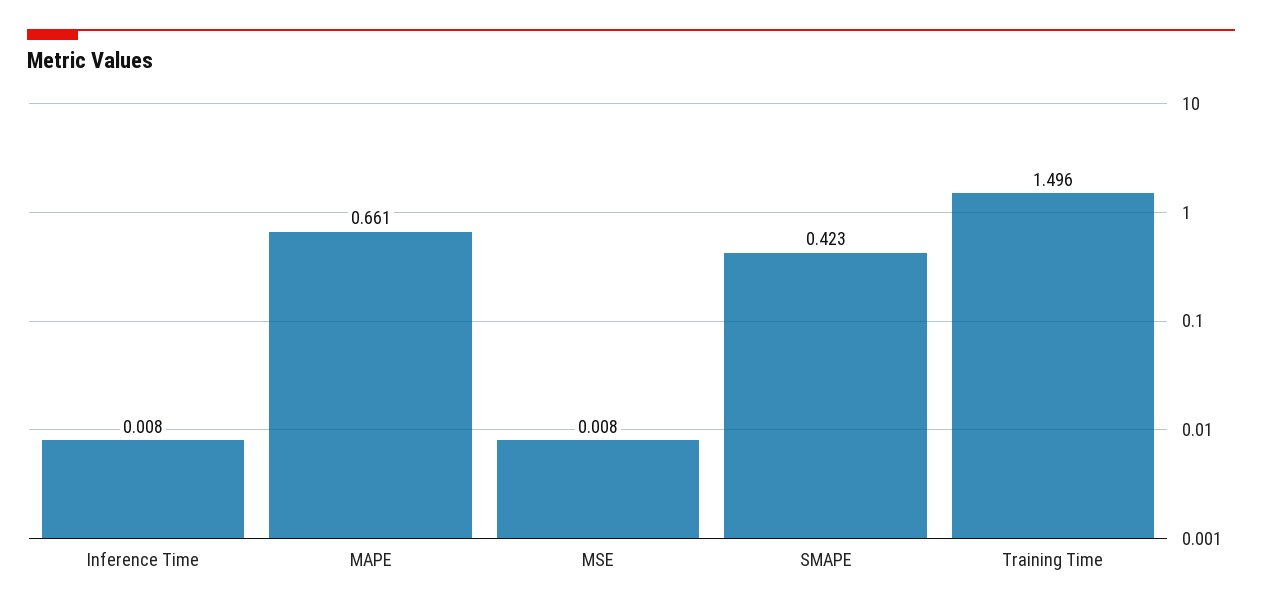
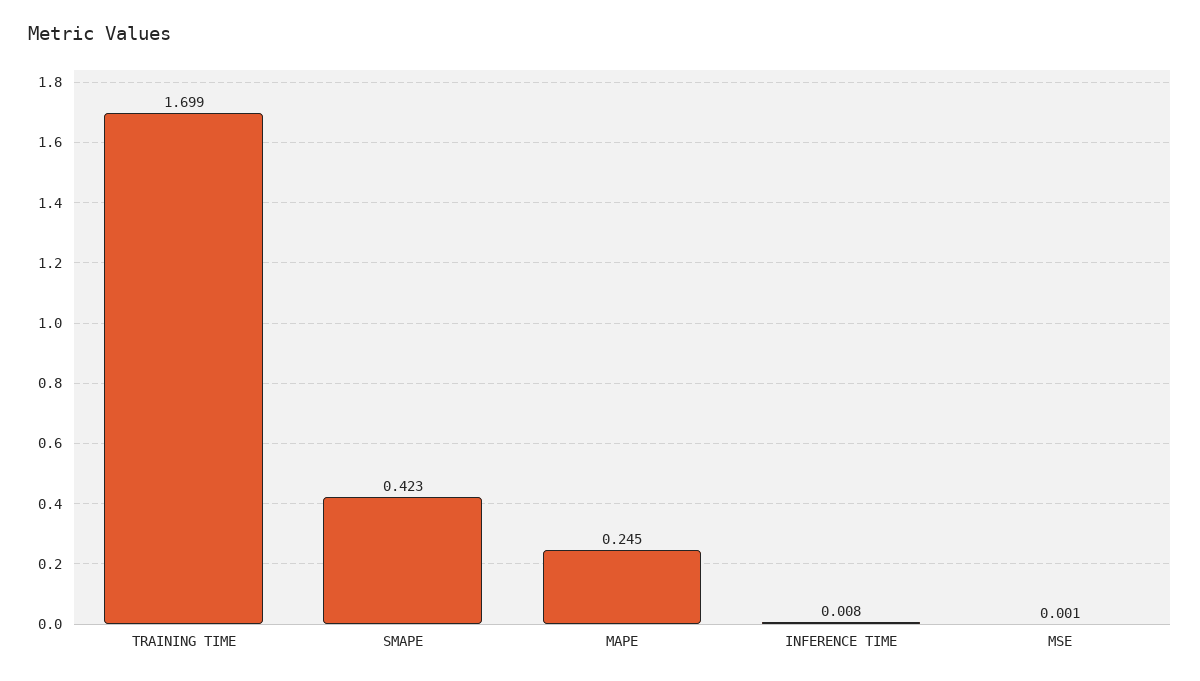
MAPE: 0.661 -> 0.245
MSE: 0.008 -> 0.001
Training Time: 1.496 -> 1.699

